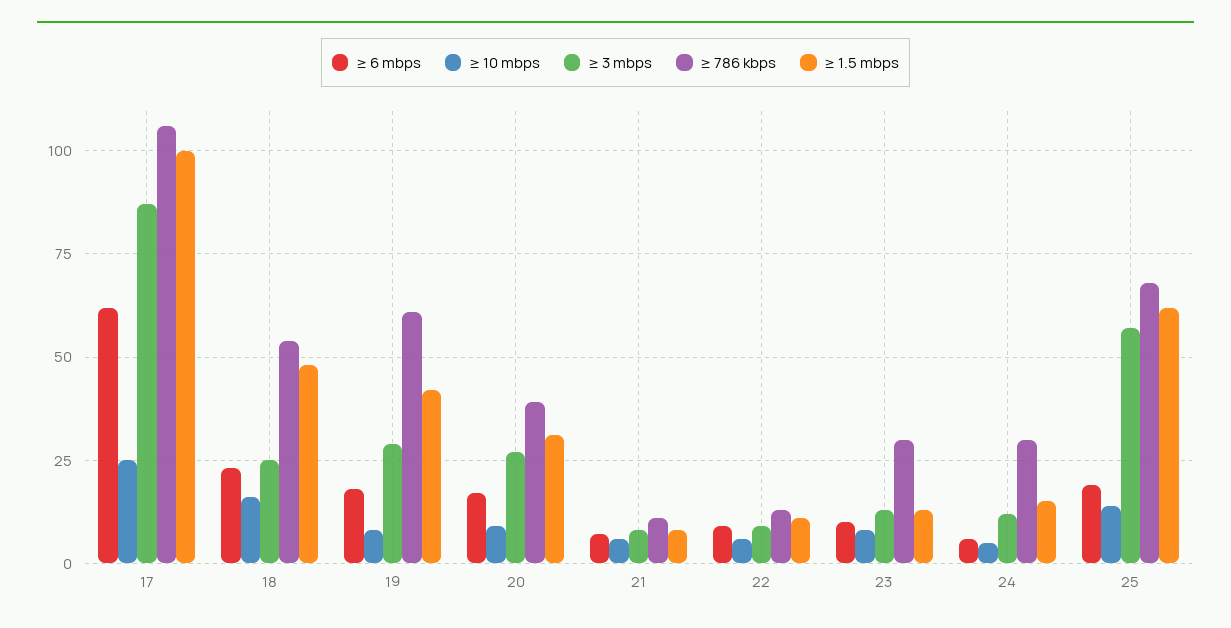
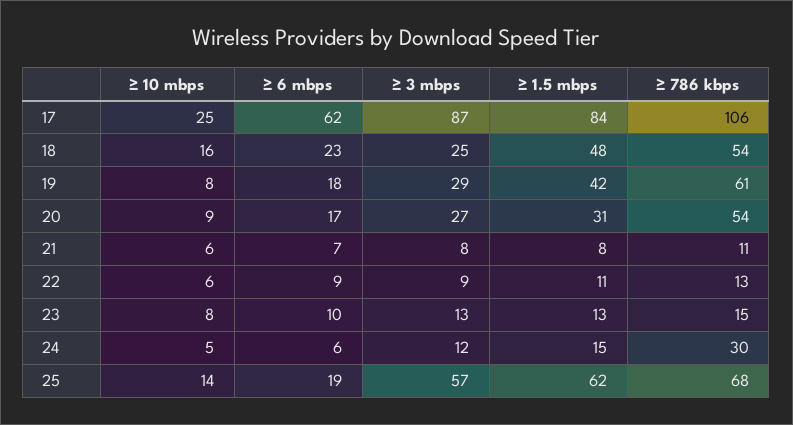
≥ 1.5 mbps, 17: 100 -> 84
≥ 786 kbps, 20: 40 -> 54
≥ 786 kbps, 23: 30 -> 15

